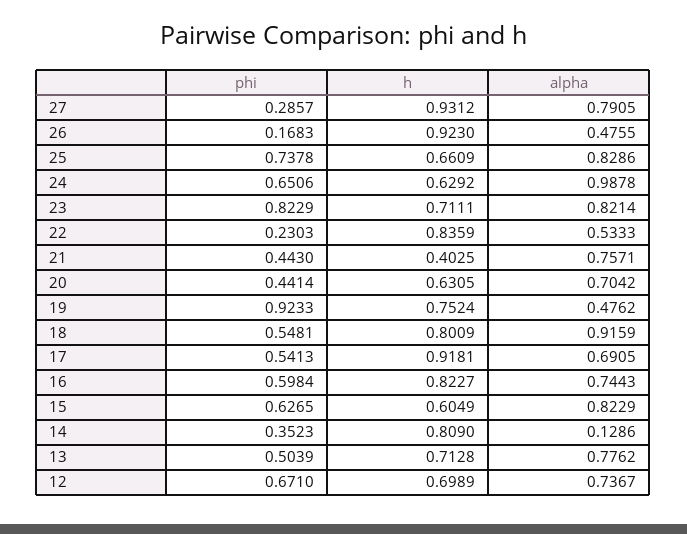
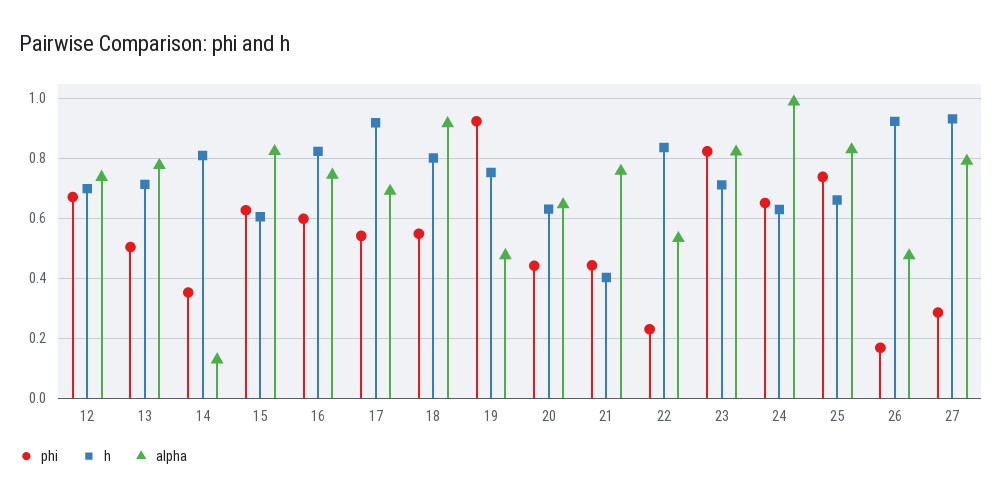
alpha, 20: 0.7042 -> 0.64

